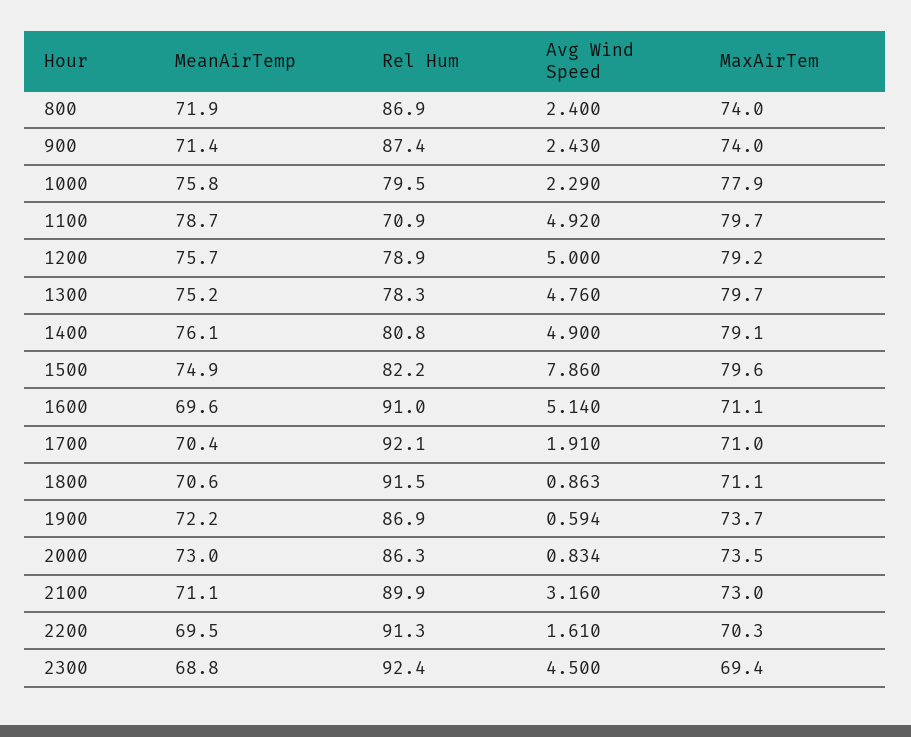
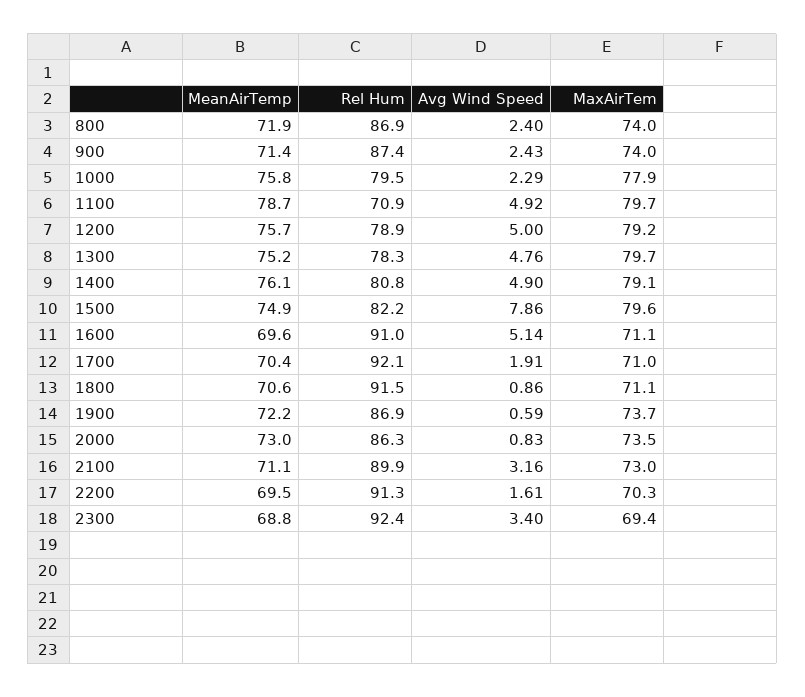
Avg Wind Speed, 2300: 4.5 -> 3.4

